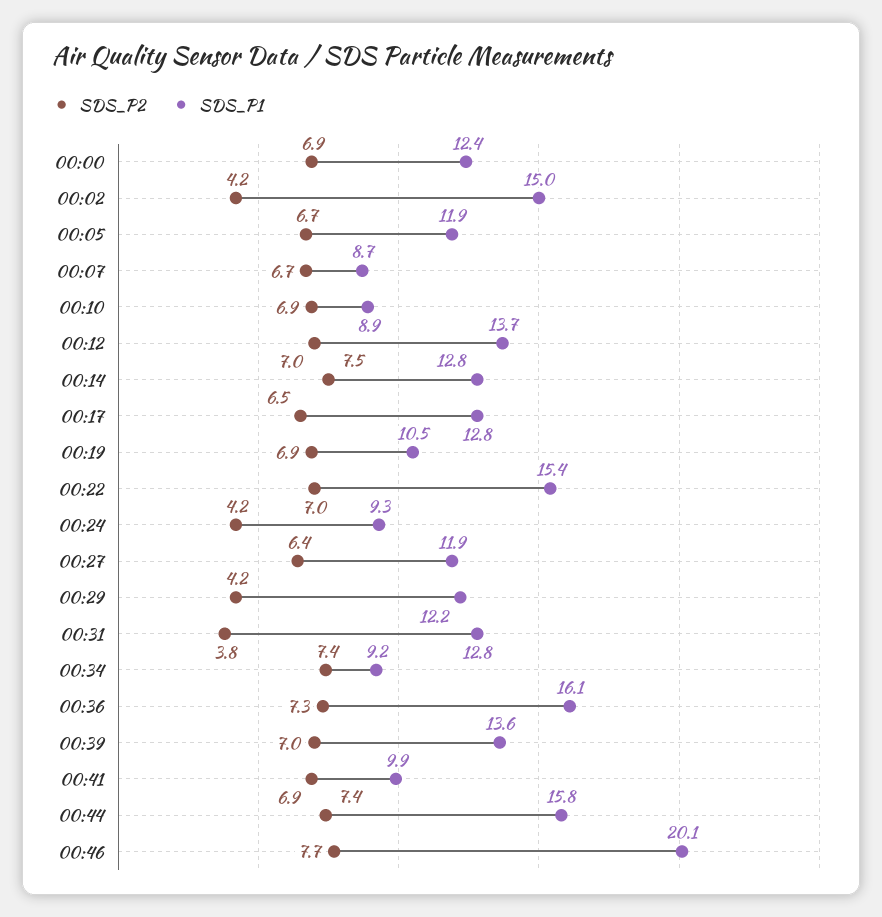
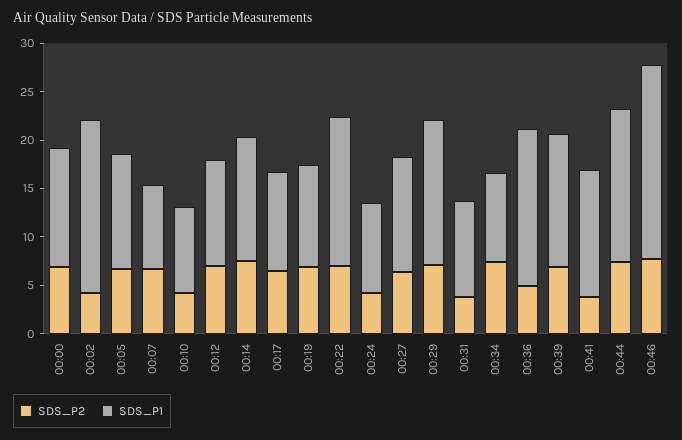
SDS_P1, 00:02: 15 -> 18
SDS_P2, 00:10: 6.9 -> 4
SDS_P1, 00:12: 13.7 -> 11
SDS_P1, 00:17: 12.8 -> 10
SDS_P2, 00:29: 4.2 -> 7
SDS_P1, 00:29: 12.2 -> 15
SDS_P1, 00:31: 12.8 -> 10
SDS_P2, 00:36: 7.3 -> 5
SDS_P2, 00:41: 6.9 -> 4
SDS_P1, 00:41: 9.9 -> 13

